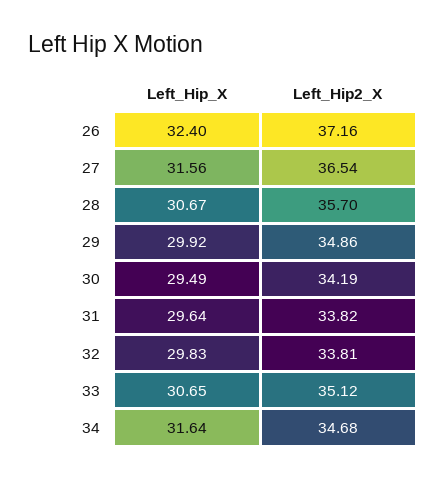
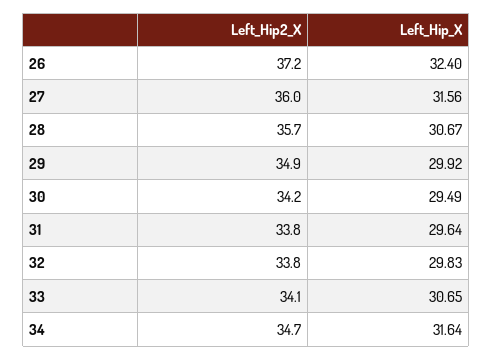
Left_Hip2_X, 27: 36.54 -> 36
Left_Hip2_X, 33: 35.12 -> 34.1

